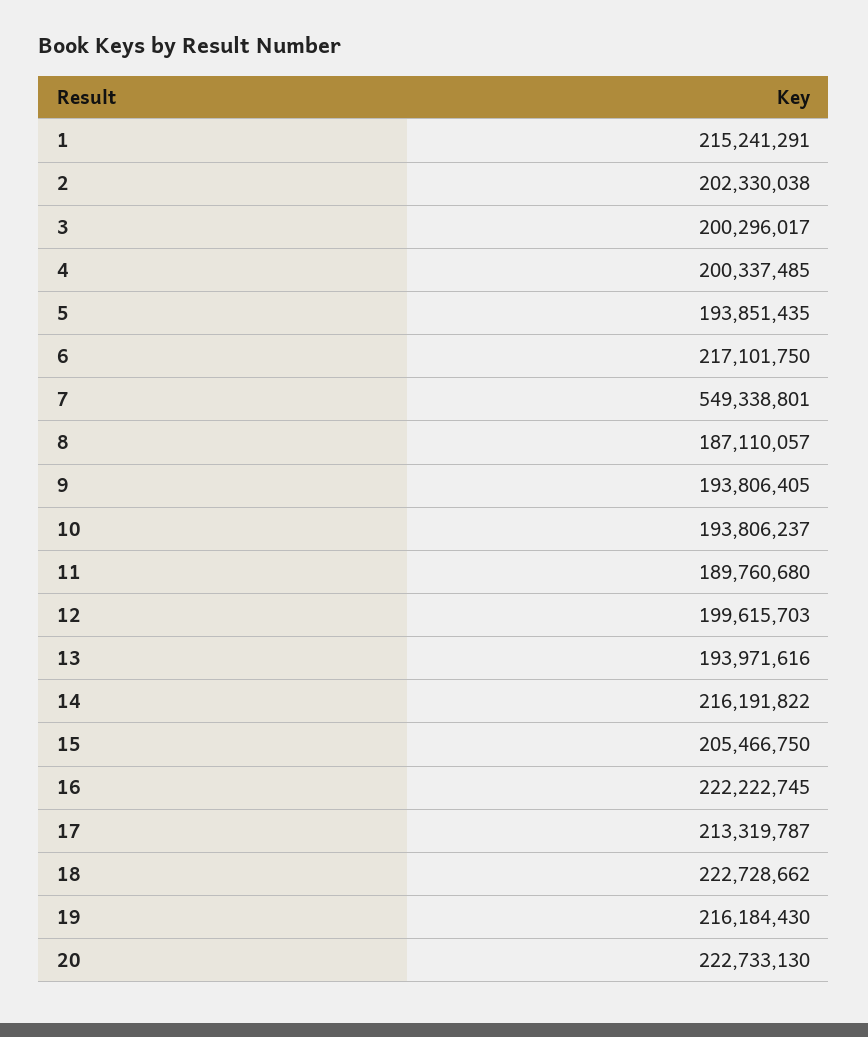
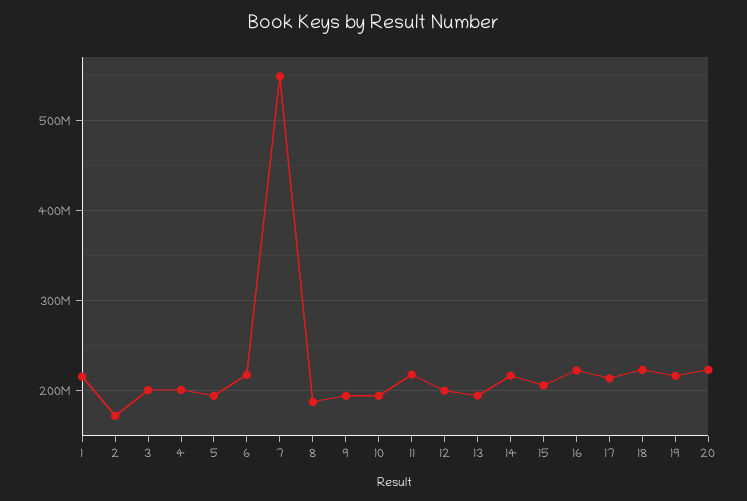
2: 202330038 -> 170000000
11: 189760680 -> 220000000

